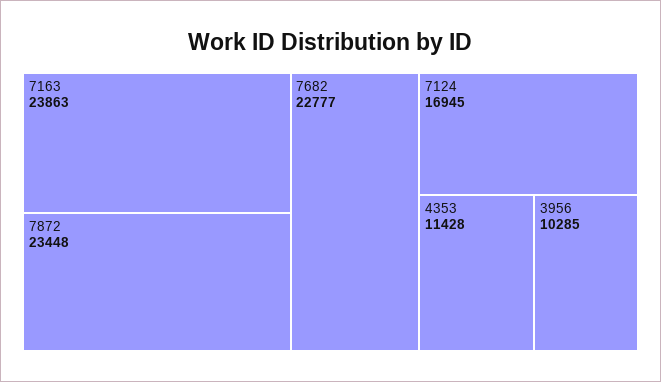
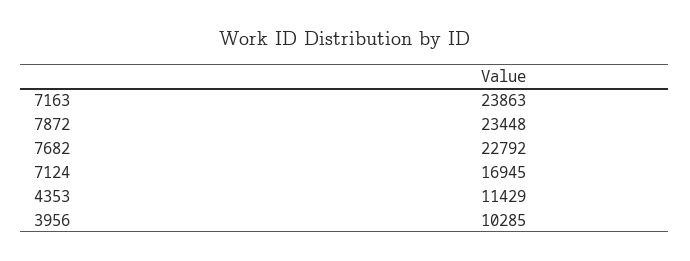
7682: 22777 -> 22792
4353: 11428 -> 11429

